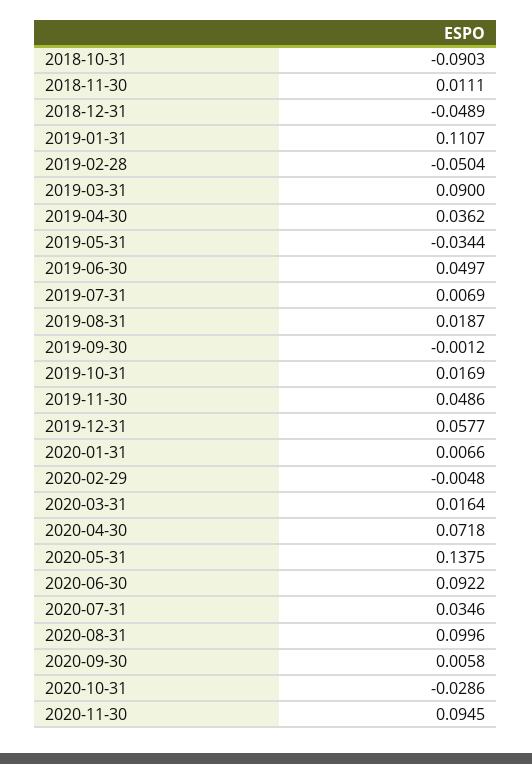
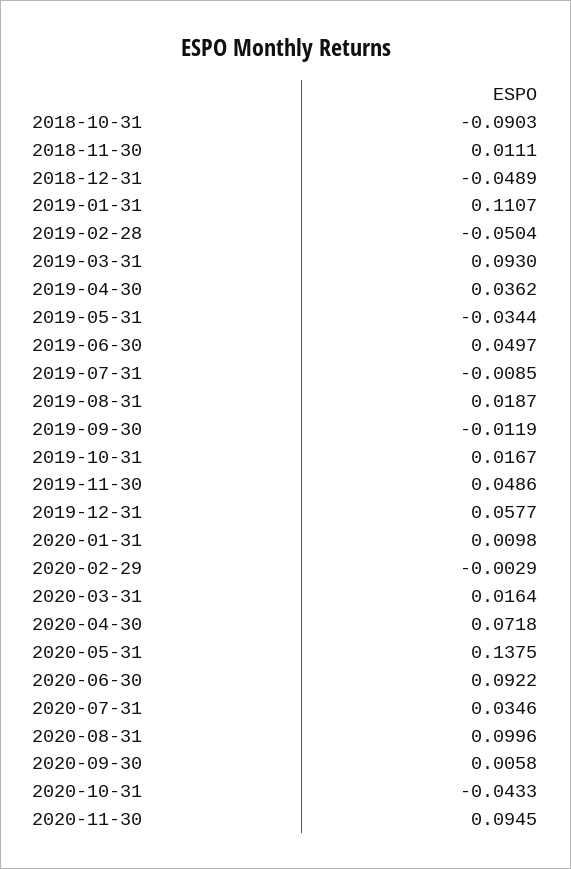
2019-03-31: 0.09 -> 0.093
2019-07-31: 0.0069 -> -0.0085
2019-09-30: -0.0012 -> -0.0119
2019-10-31: 0.0169 -> 0.0167
2020-01-31: 0.0066 -> 0.0098
2020-02-29: -0.0048 -> -0.0029
2020-10-31: -0.0286 -> -0.0433

